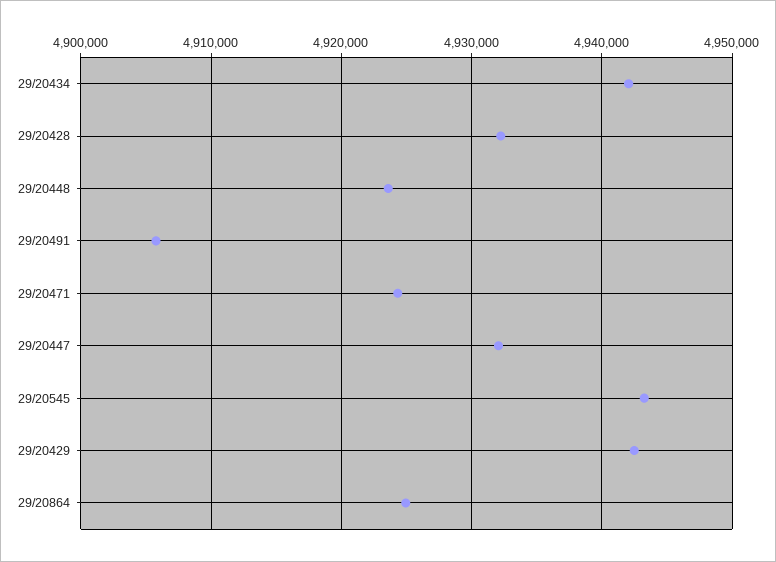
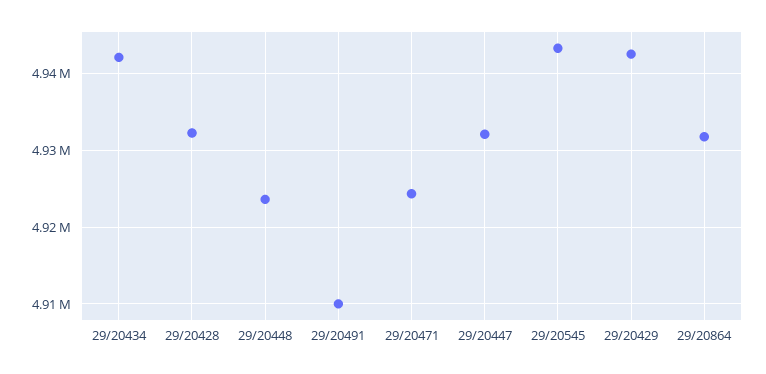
29/20491: 4906000 -> 4910000
29/20864: 4925000 -> 4932000

